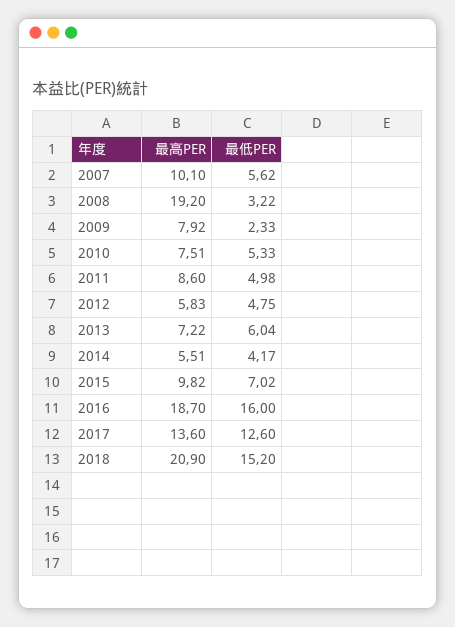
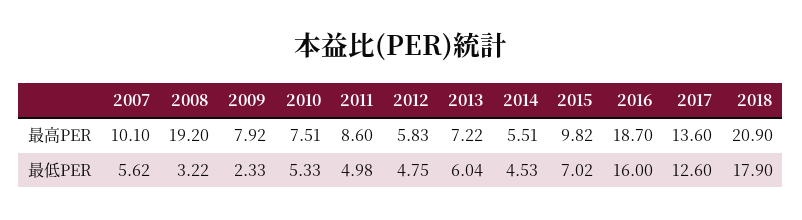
最低PER, 2014: 4.17 -> 4.53
最低PER, 2018: 15.2 -> 17.9

